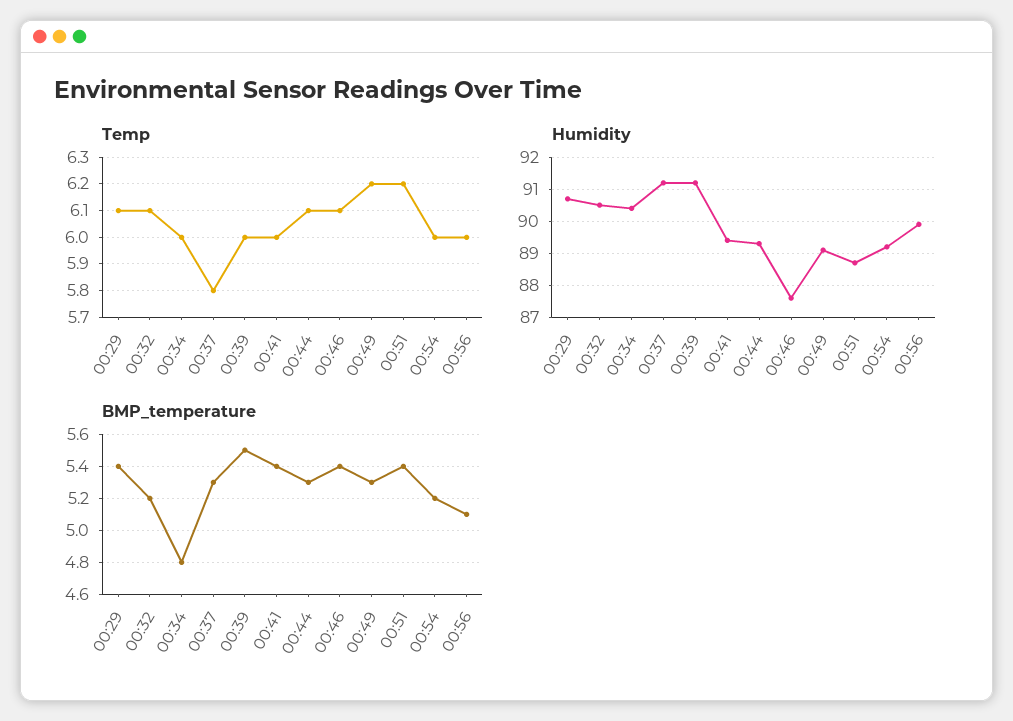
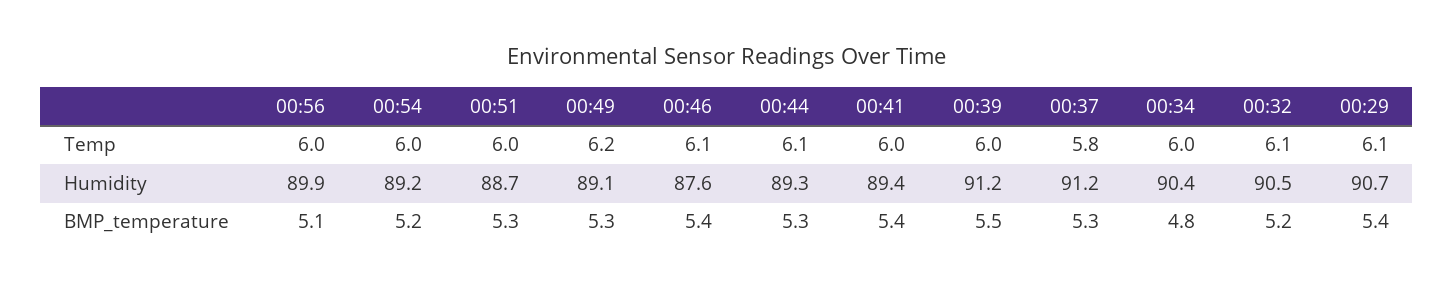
Temp, 00:51: 6.2 -> 6
BMP_temperature, 00:51: 5.4 -> 5.3

